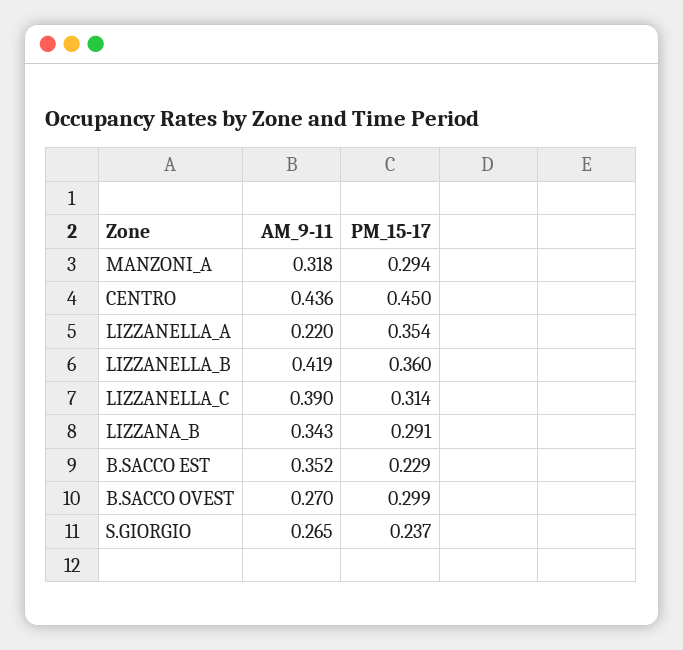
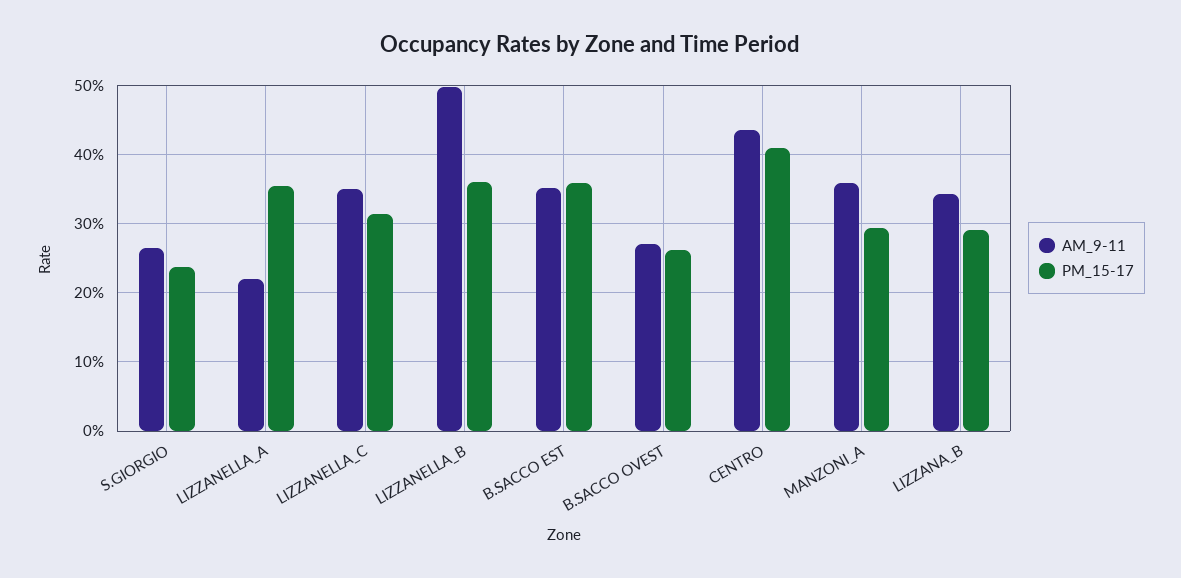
AM_9-11, MANZONI_A: 0.318 -> 0.36
PM_15-17, CENTRO: 0.45 -> 0.41
AM_9-11, LIZZANELLA_B: 0.419 -> 0.5
AM_9-11, LIZZANELLA_C: 0.39 -> 0.35
PM_15-17, B.SACCO EST: 0.229 -> 0.36
PM_15-17, B.SACCO OVEST: 0.299 -> 0.26

